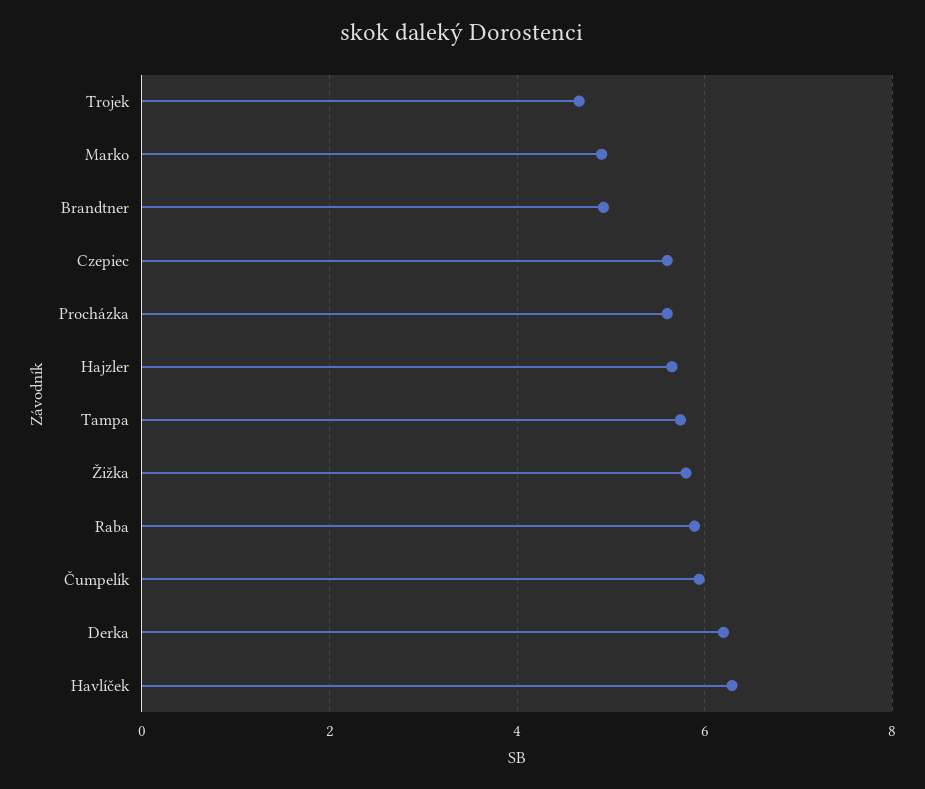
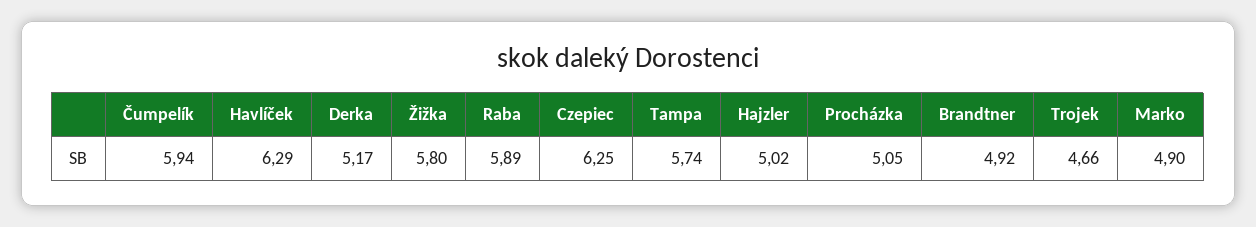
Czepiec: 5.6 -> 6.25
Procházka: 5.6 -> 5.05
Hajzler: 5.6 -> 5.02
Derka: 6.2 -> 5.17

